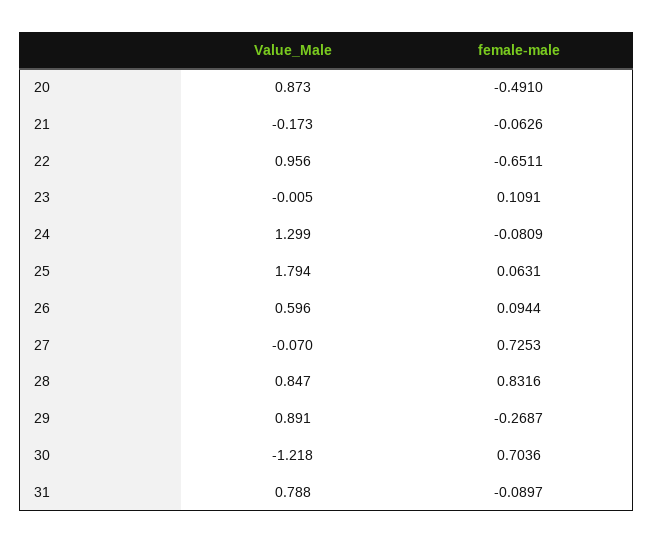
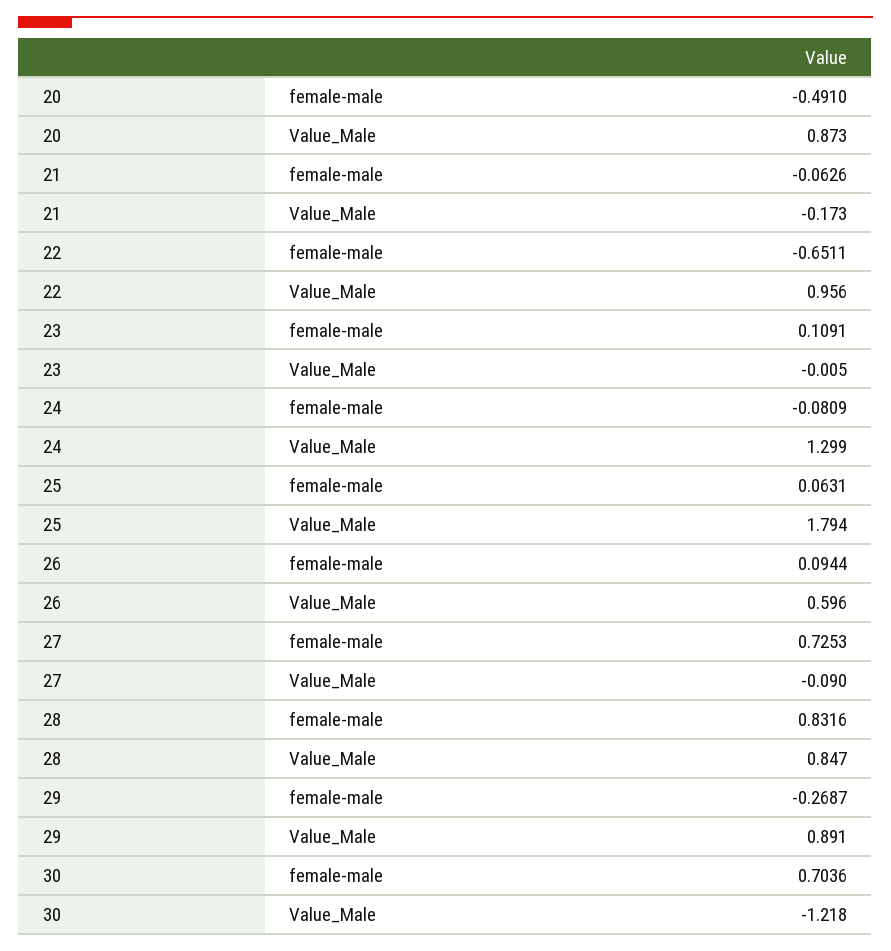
Value_Male, 27: -0.07 -> -0.09
Value_Male, 31: 0.788 -> none
female-male, 31: -0.0897 -> none

